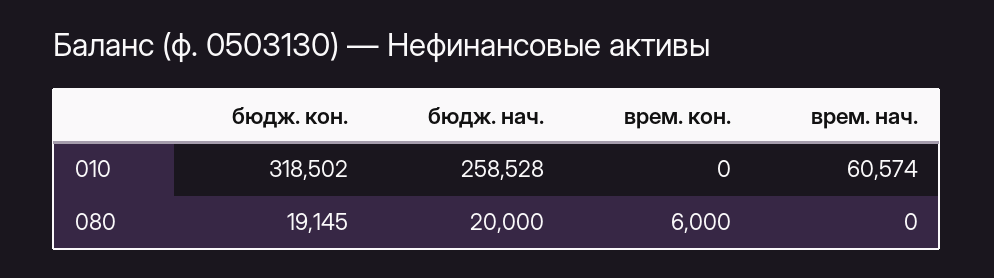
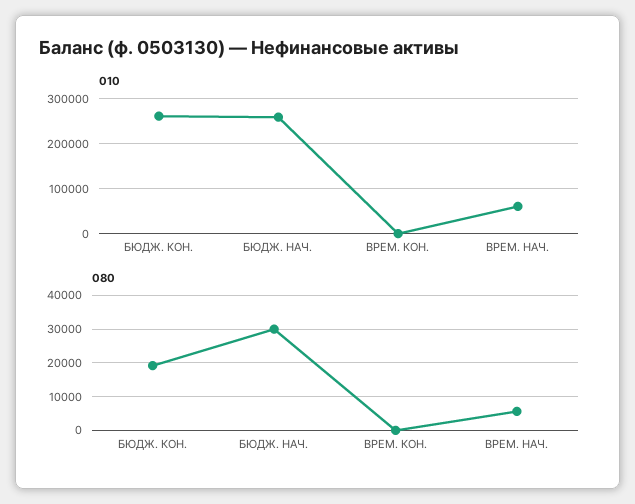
010, бюдж. кон.: 318502 -> 260000
080, бюдж. нач.: 20000 -> 30000
080, врем. кон.: 6000 -> 0
080, врем. нач.: 0 -> 6000

